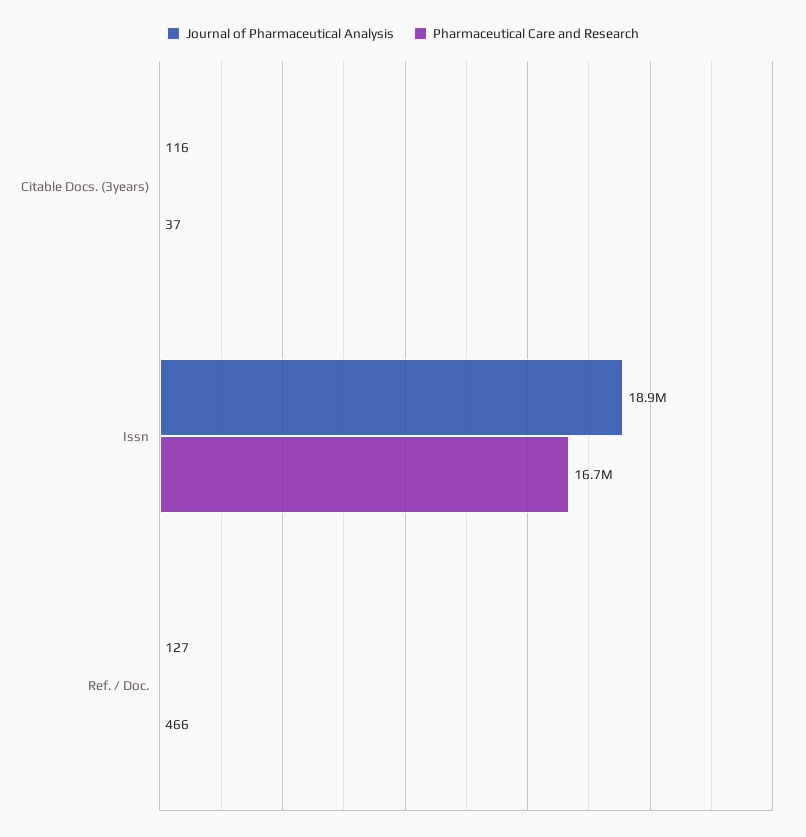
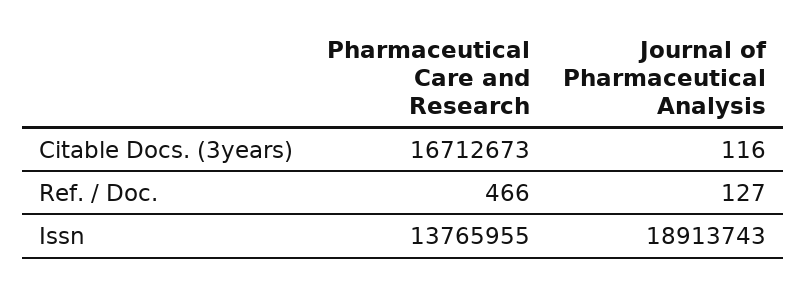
Pharmaceutical Care and Research, Citable Docs. (3years): 37 -> 16712673
Pharmaceutical Care and Research, Issn: 16700000 -> 13765955

